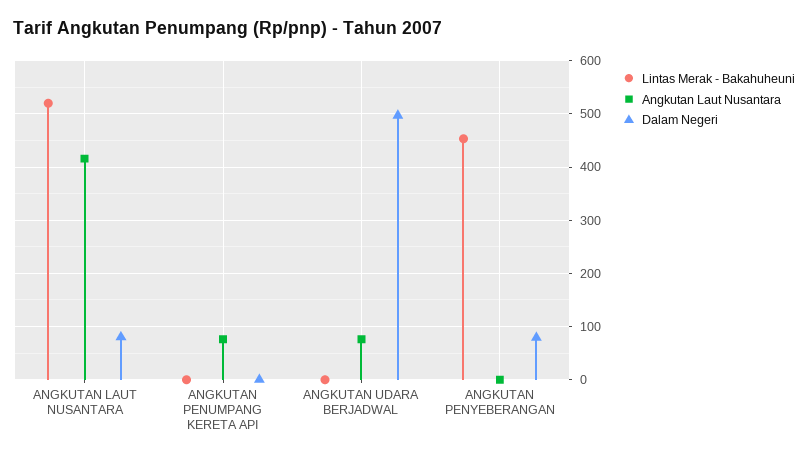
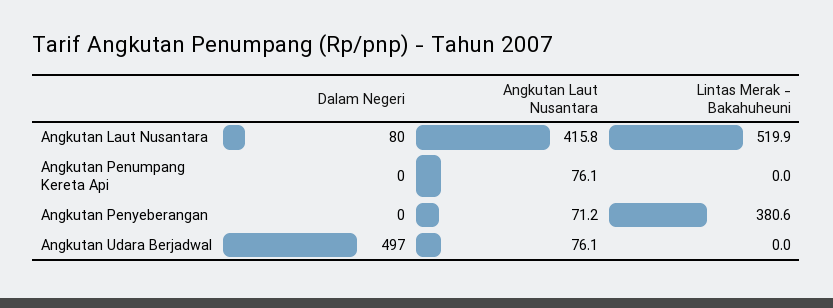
Lintas Merak - Bakahuheuni, ANGKUTAN PENYEBERANGAN: 460 -> 380.6
Angkutan Laut Nusantara, ANGKUTAN PENYEBERANGAN: 0 -> 71.2
Dalam Negeri, ANGKUTAN PENYEBERANGAN: 80 -> 0

